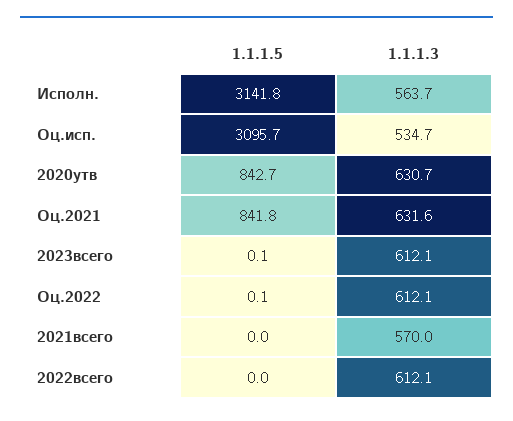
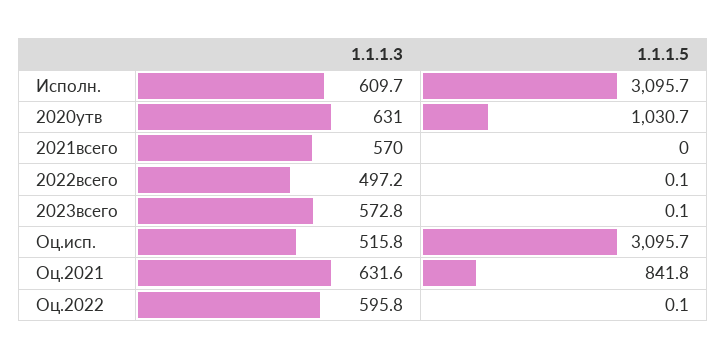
1.1.1.5, Исполн.: 3141.8 -> 3095.7
1.1.1.3, Исполн.: 563.7 -> 609.7
1.1.1.3, Оц.исп.: 534.7 -> 515.8
1.1.1.5, 2020утв: 842.7 -> 1030.7
1.1.1.3, 2020утв: 630.7 -> 631
1.1.1.3, 2023всего: 612.1 -> 572.8
1.1.1.3, Оц.2022: 612.1 -> 595.8
1.1.1.5, 2022всего: 0 -> 0.1
1.1.1.3, 2022всего: 612.1 -> 497.2

